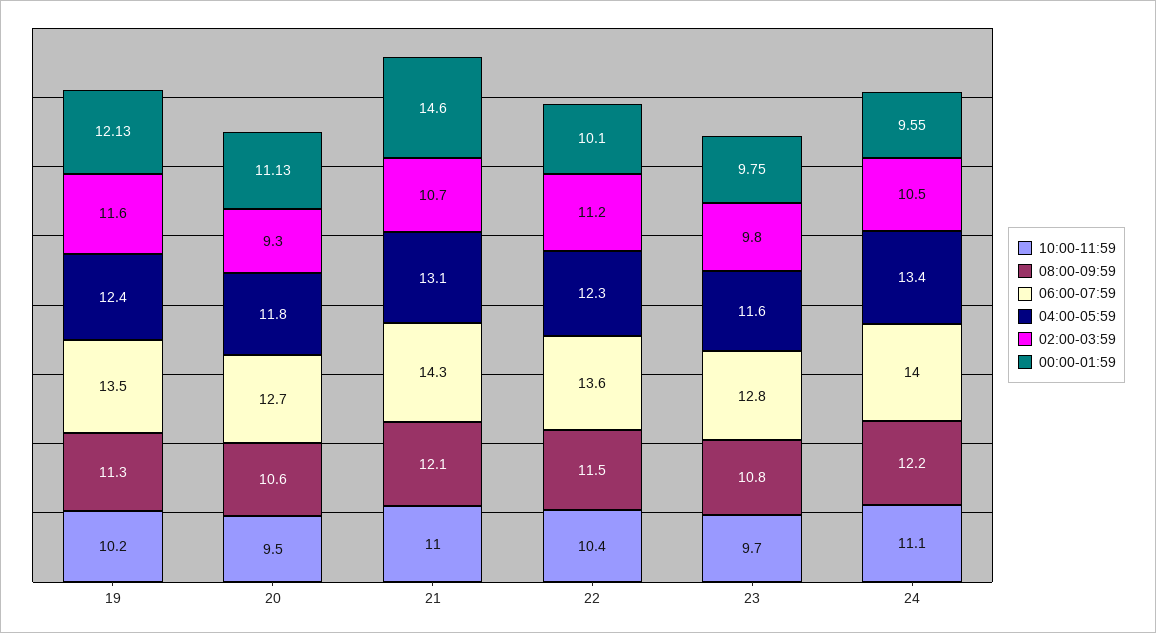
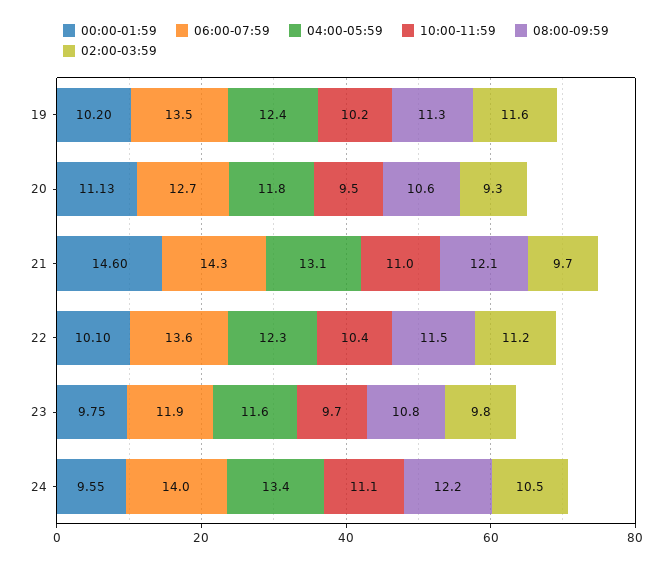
00:00-01:59, 19: 12.13 -> 10.2
02:00-03:59, 21: 10.7 -> 9.7
06:00-07:59, 23: 12.8 -> 11.9

